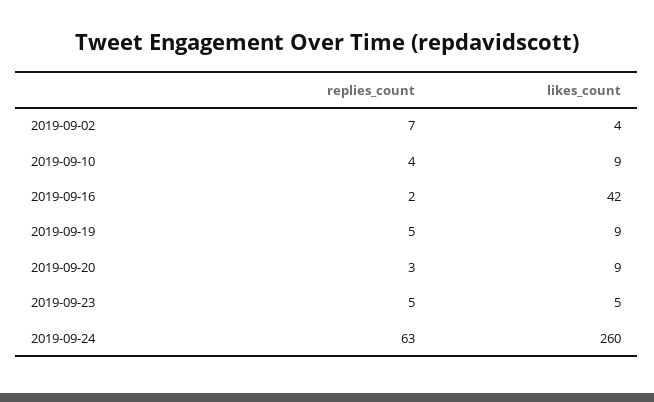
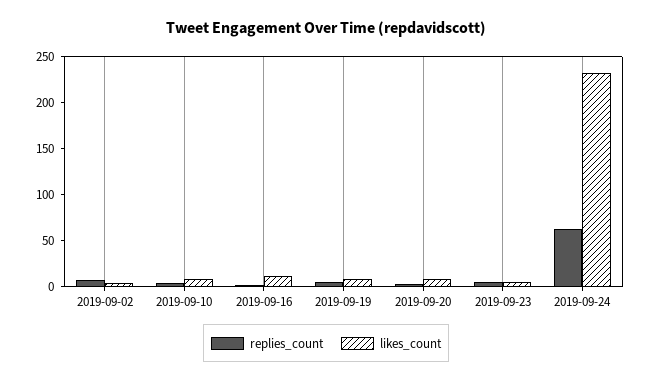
likes_count, 2019-09-16: 42 -> 10
likes_count, 2019-09-24: 260 -> 230

